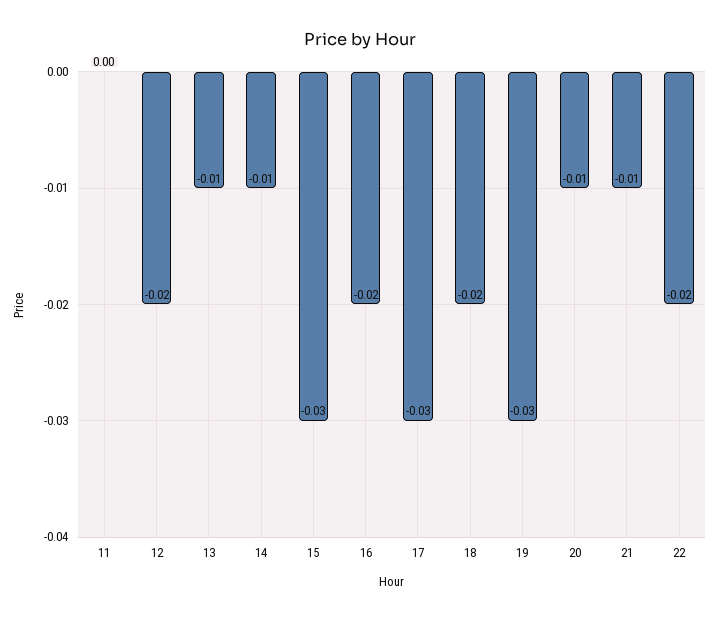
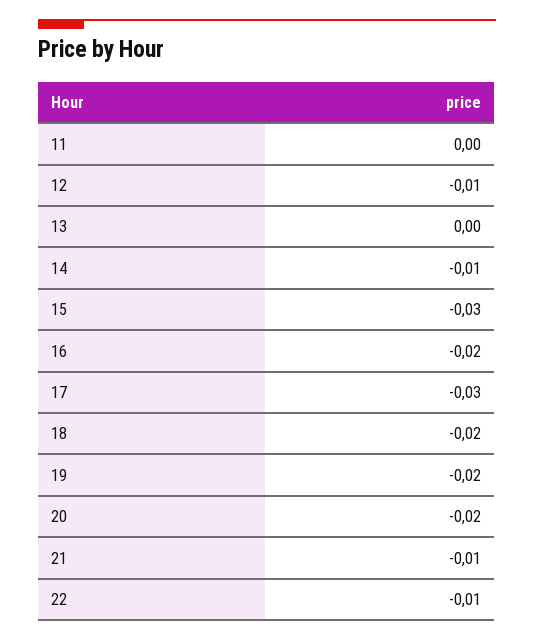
12: -0.02 -> -0.01
13: -0.01 -> 0
19: -0.03 -> -0.02
20: -0.01 -> -0.02
22: -0.02 -> -0.01

